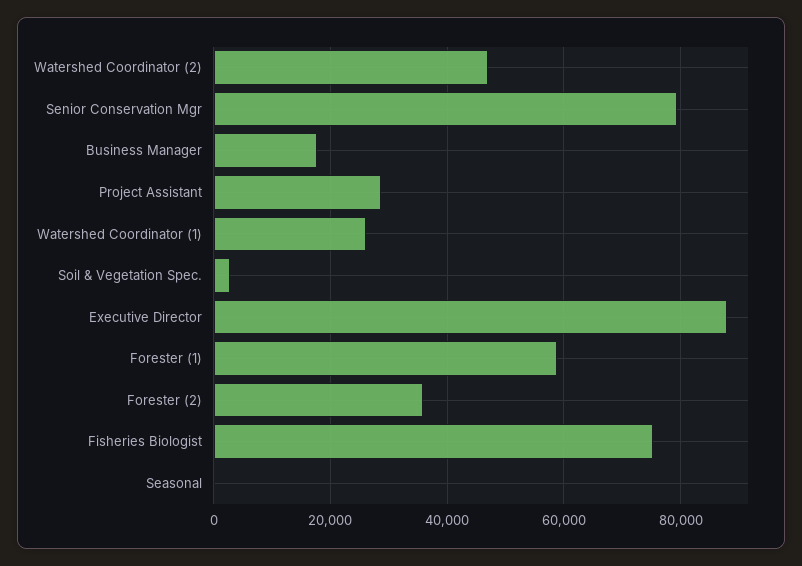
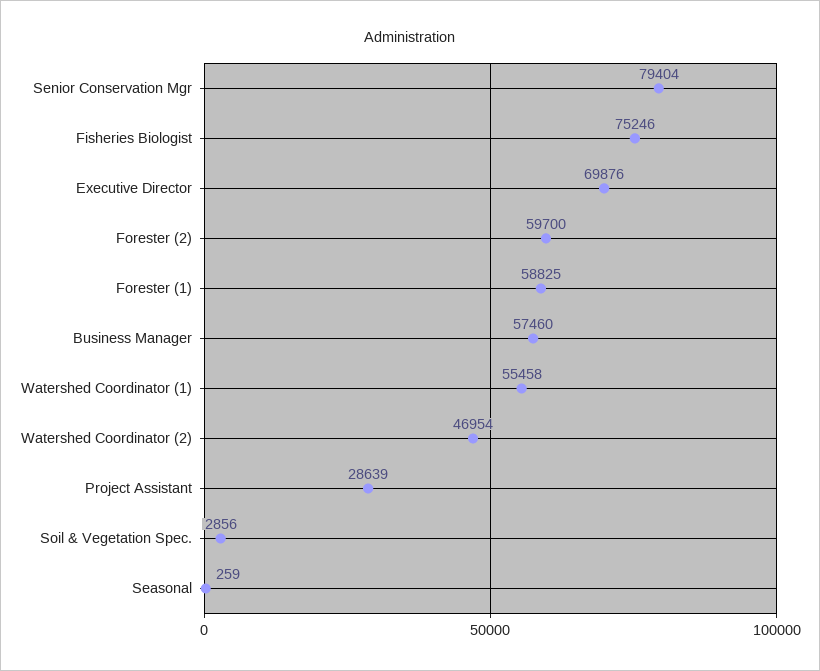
Business Manager: 18000 -> 57460
Watershed Coordinator (1): 26000 -> 55458
Executive Director: 88000 -> 69876
Forester (2): 36000 -> 59700

